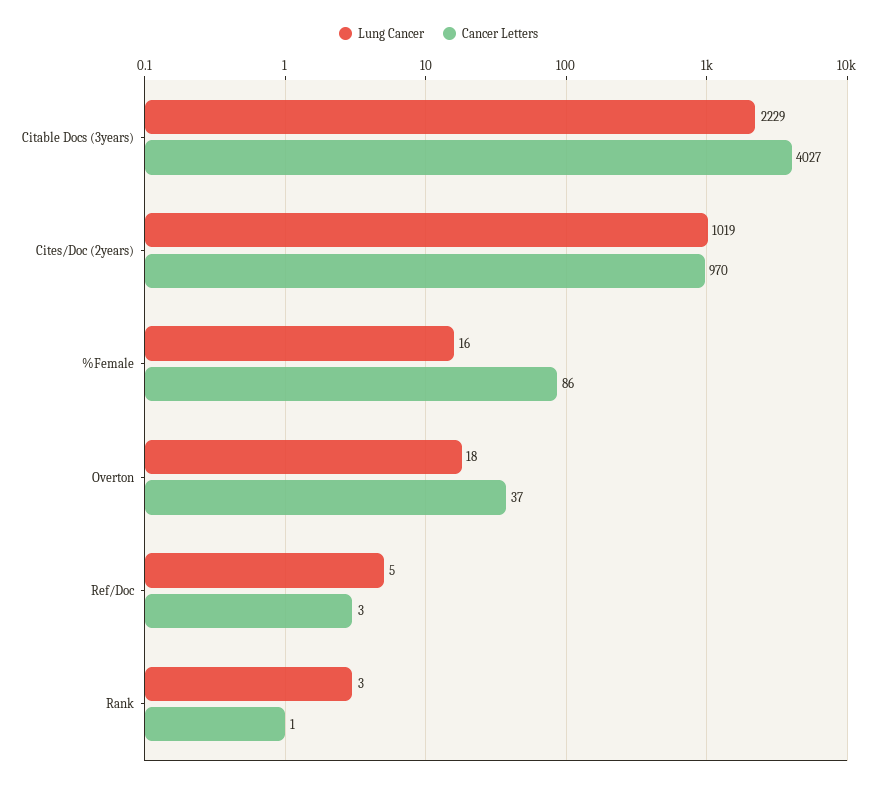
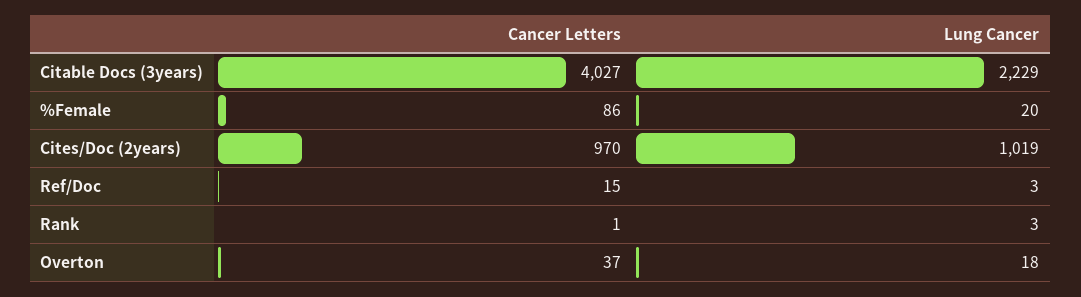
Lung Cancer, %Female: 16 -> 20
Lung Cancer, Ref/Doc: 5 -> 3
Cancer Letters, Ref/Doc: 3 -> 15

